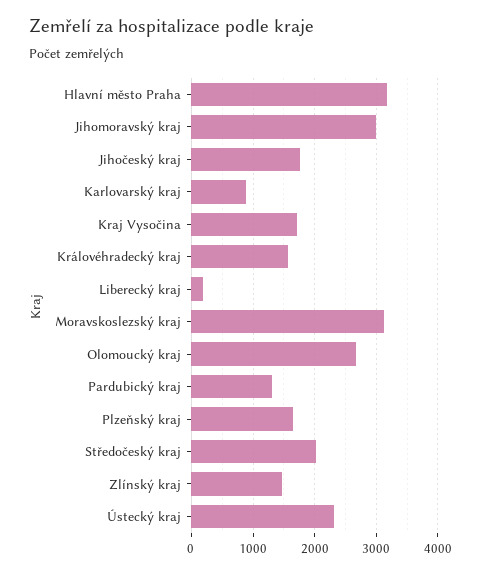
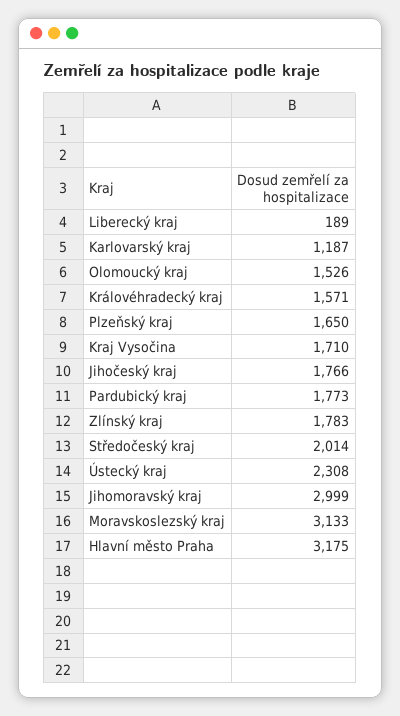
Karlovarský kraj: 900 -> 1187
Olomoucký kraj: 2700 -> 1526
Pardubický kraj: 1300 -> 1773
Zlínský kraj: 1500 -> 1783

